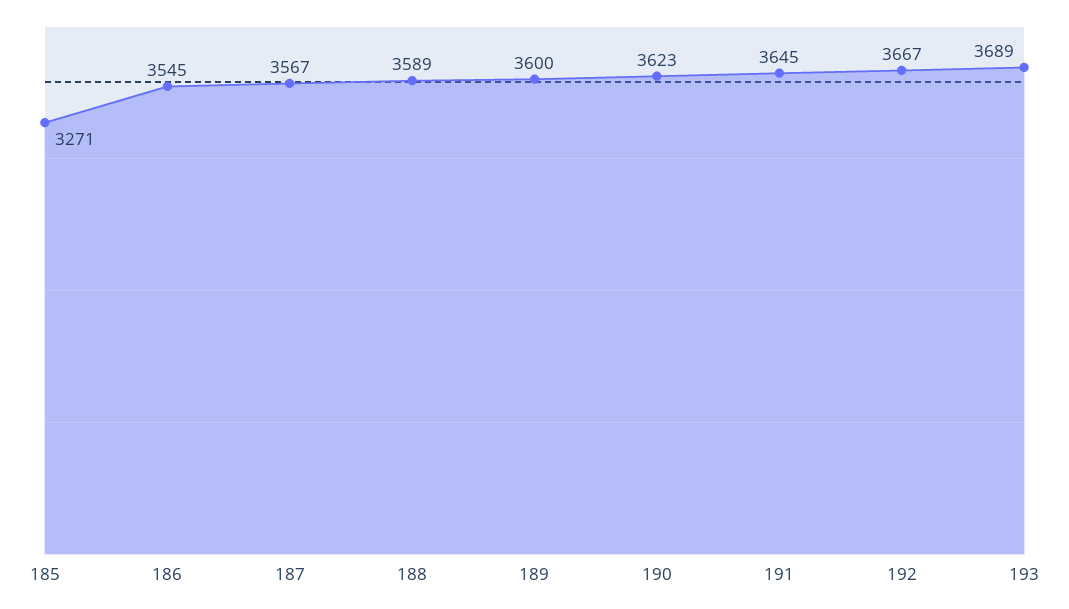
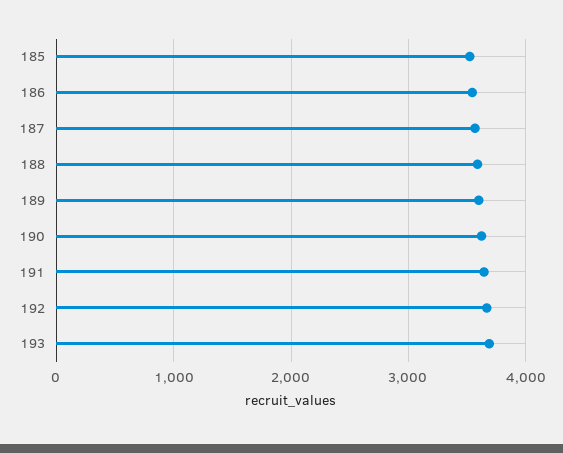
185: 3271 -> 3500

